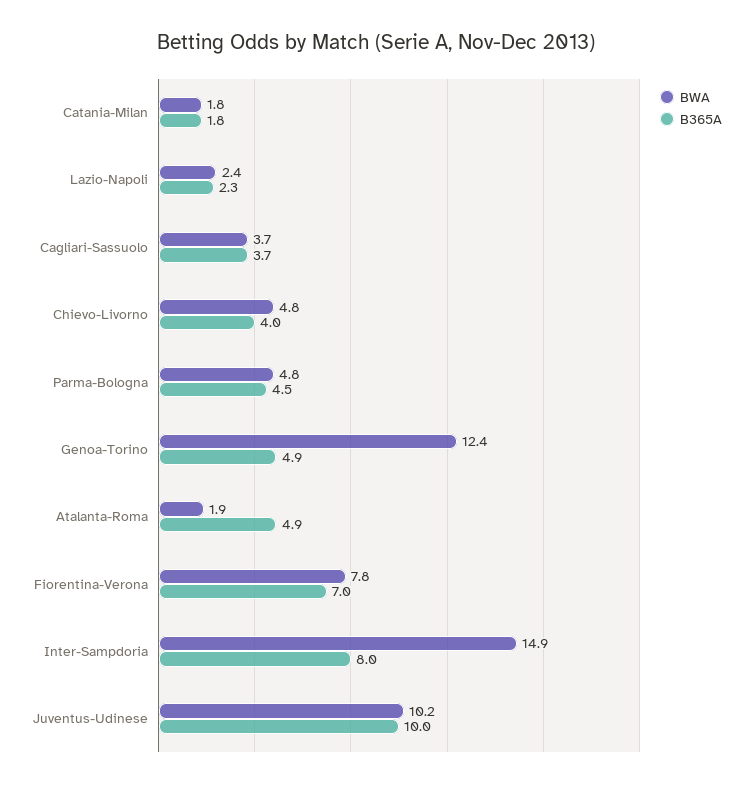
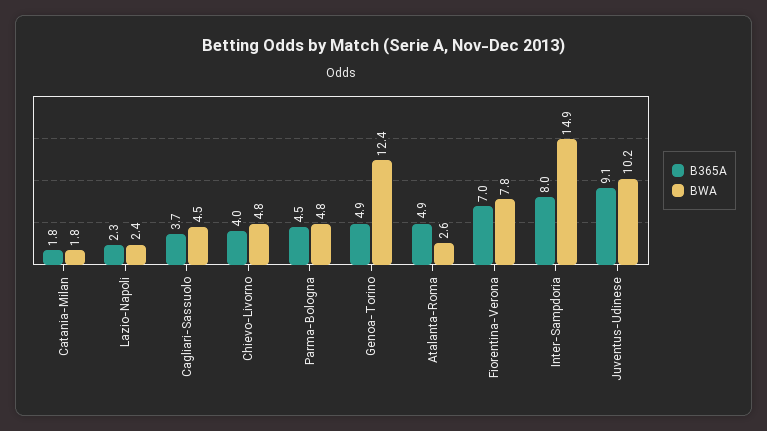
BWA, Cagliari-Sassuolo: 3.7 -> 4.5
BWA, Atalanta-Roma: 1.9 -> 2.6
B365A, Juventus-Udinese: 10 -> 9.1

